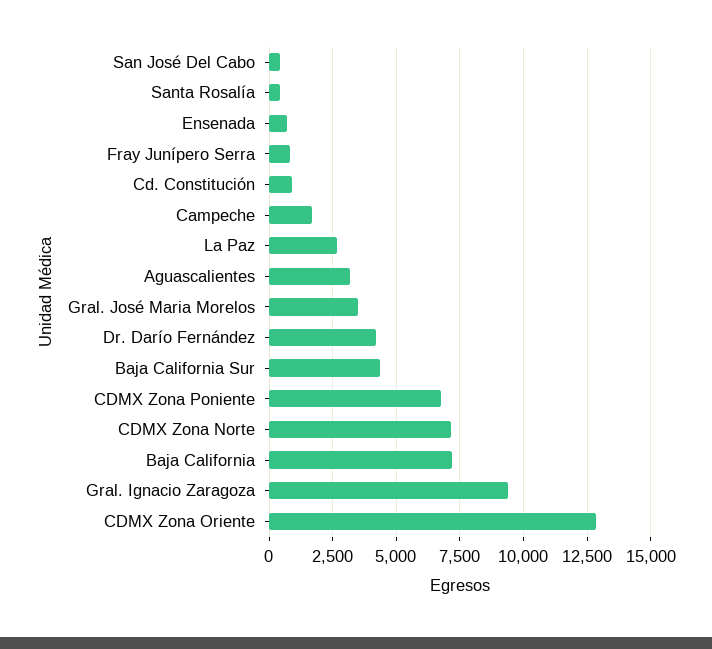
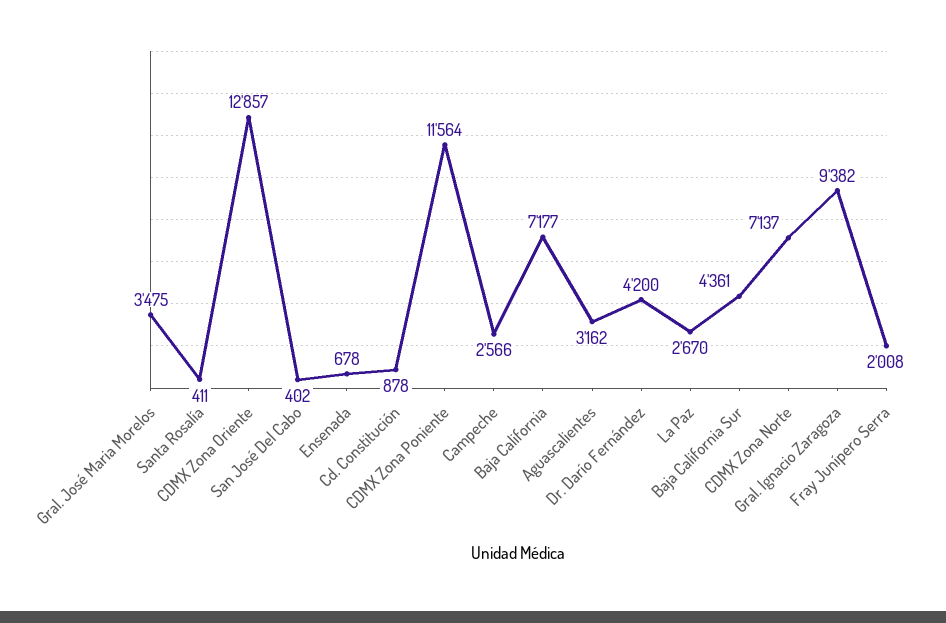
Fray Junípero Serra: 750 -> 2008
Campeche: 1750 -> 2566
CDMX Zona Poniente: 6750 -> 11564

